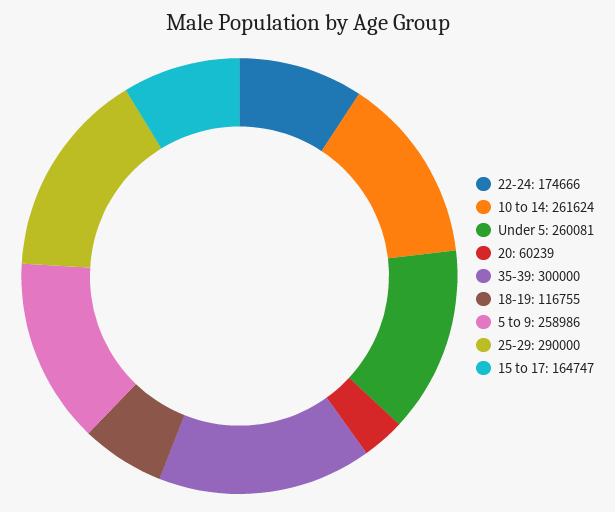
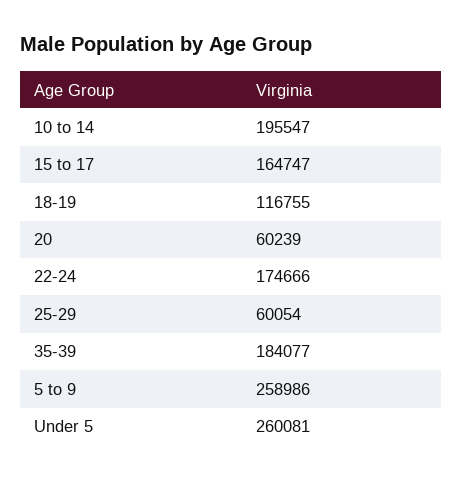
10 to 14: 261624 -> 195547
35-39: 300000 -> 184077
25-29: 290000 -> 60054

